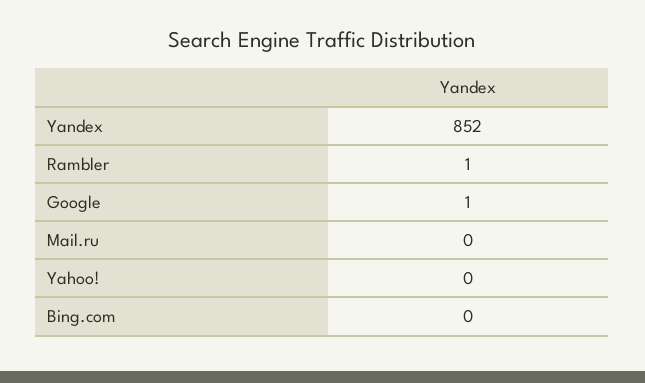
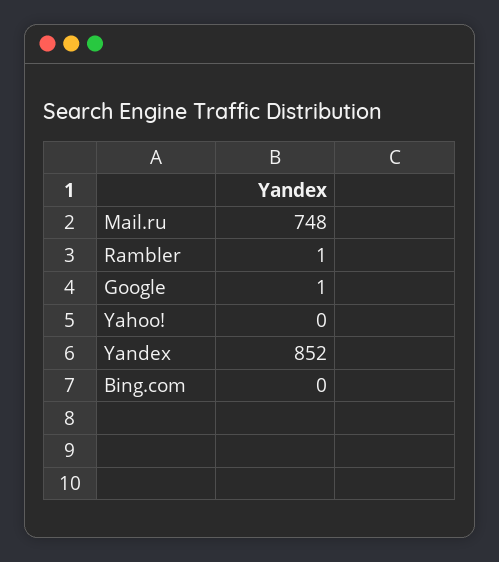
Mail.ru: 0 -> 748

